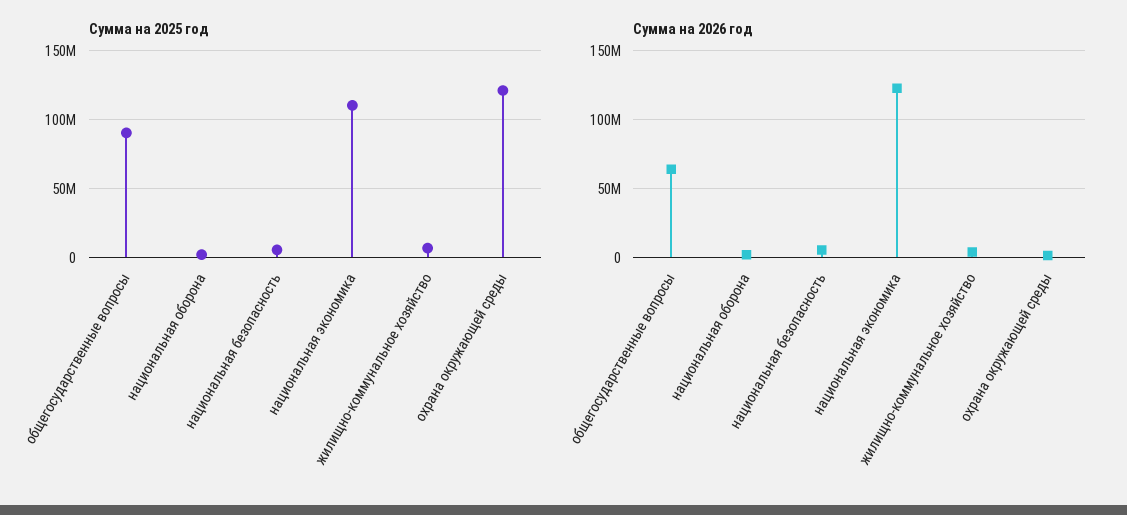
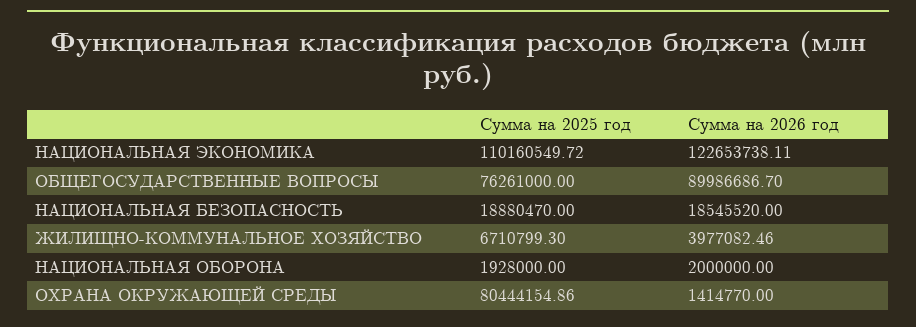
Сумма на 2025 год, общегосударственные вопросы: 90000000 -> 76261000
Сумма на 2025 год, национальная безопасность: 5000000 -> 18880470
Сумма на 2025 год, охрана окружающей среды: 120000000 -> 80444154.86
Сумма на 2026 год, общегосударственные вопросы: 65000000 -> 89986686.7
Сумма на 2026 год, национальная безопасность: 5000000 -> 18545520

